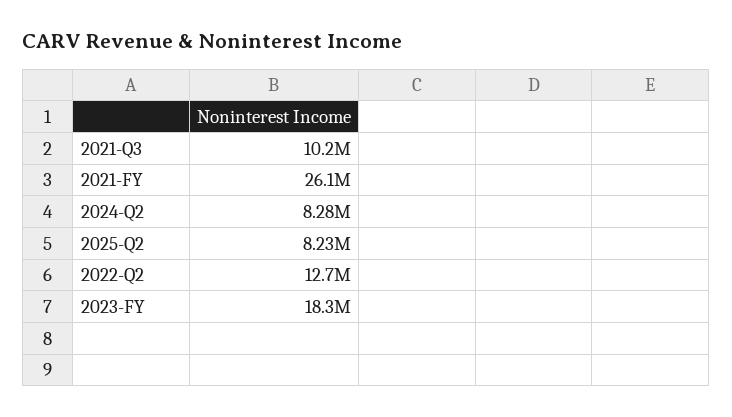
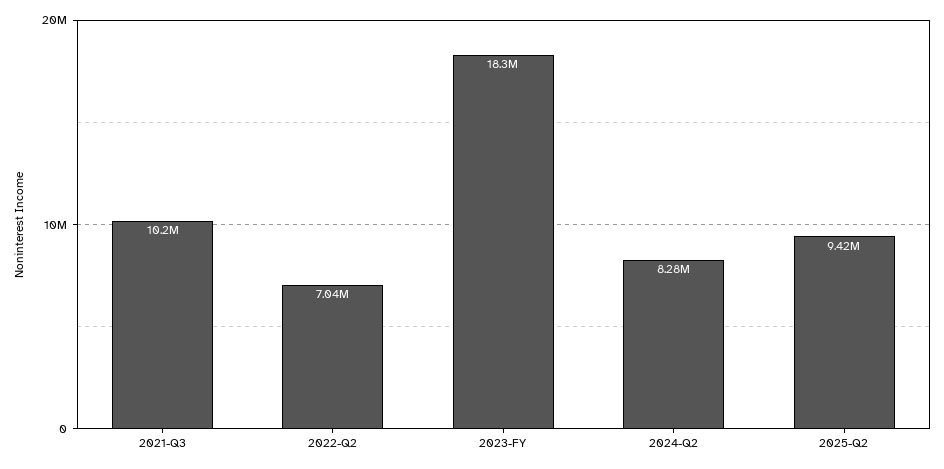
2021-FY: 26100000 -> none
2025-Q2: 8230000 -> 9420000
2022-Q2: 12700000 -> 7040000

